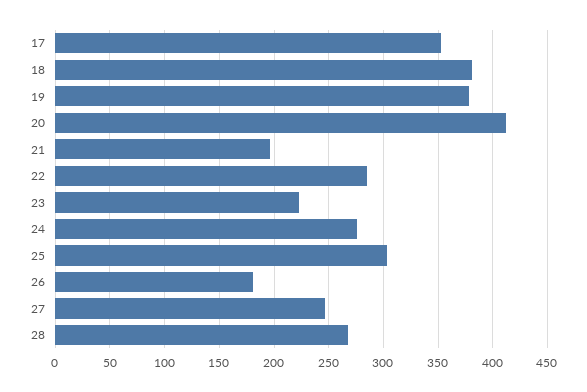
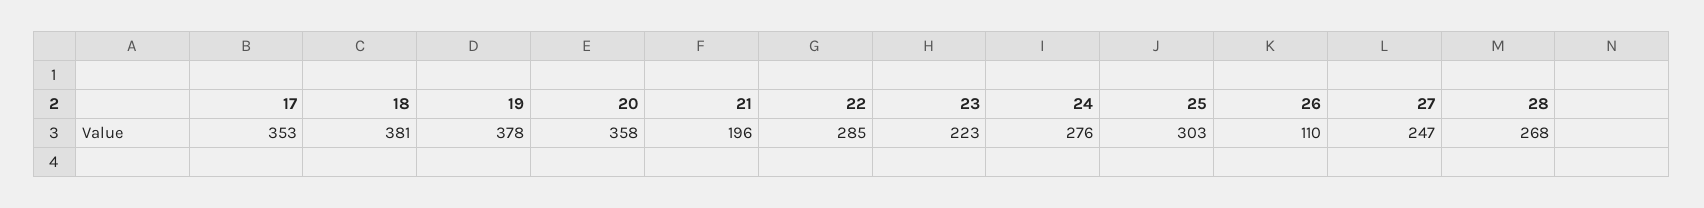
20: 410 -> 358
26: 180 -> 110

